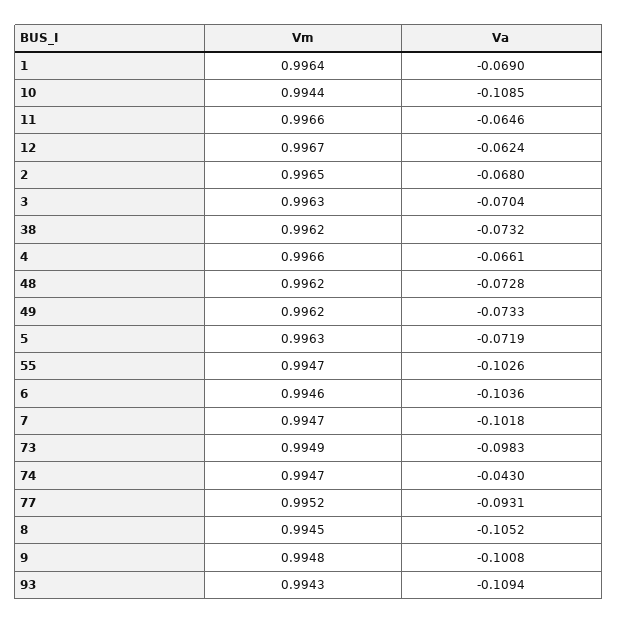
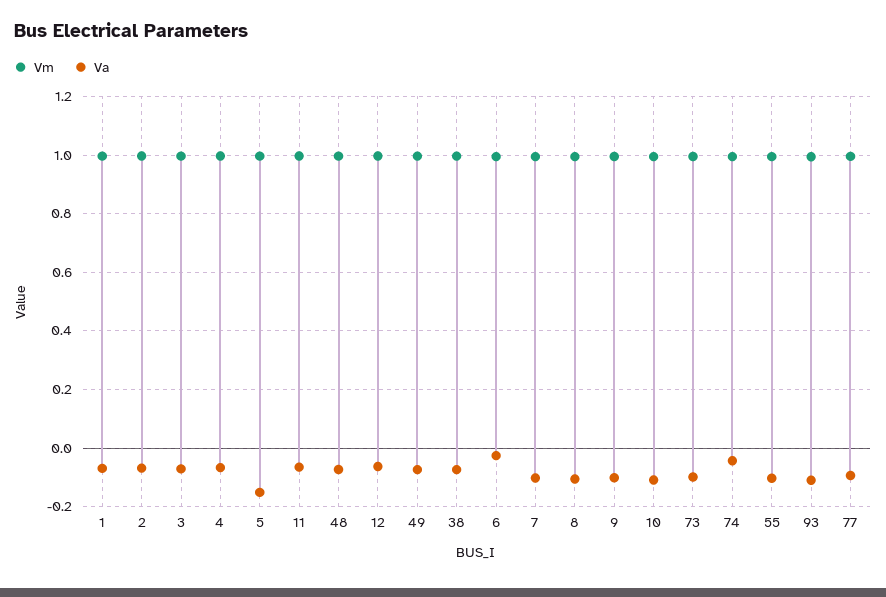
Va, 5: -0.0719 -> -0.15
Va, 6: -0.1036 -> -0.025

